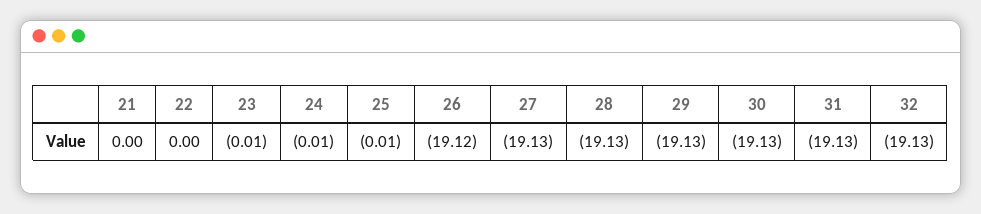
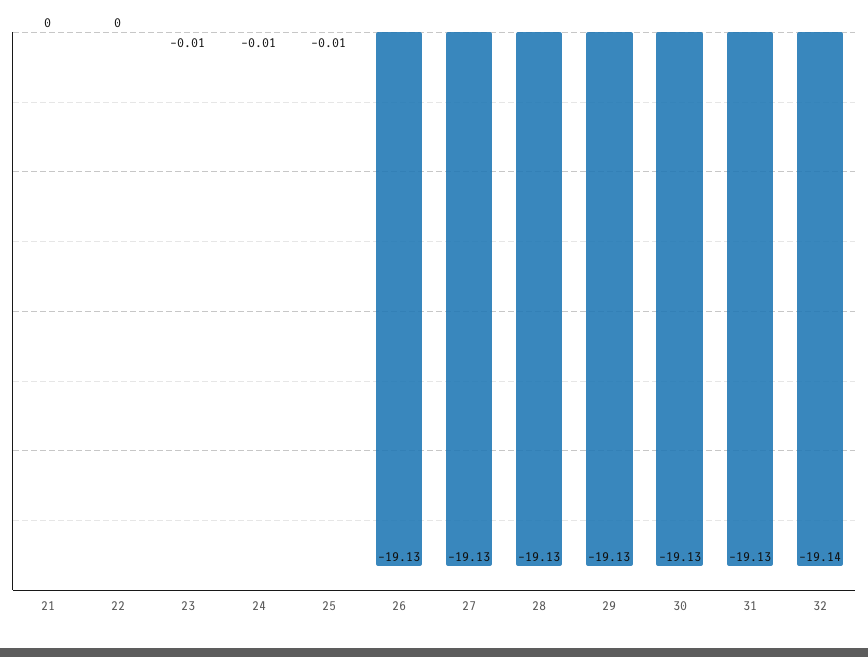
26: -19.12 -> -19.13
32: -19.13 -> -19.14

